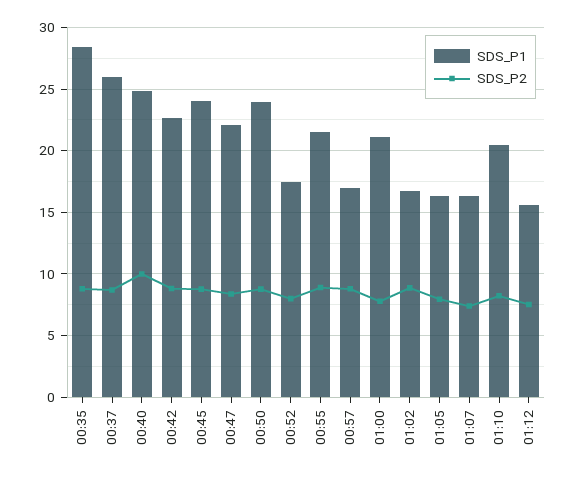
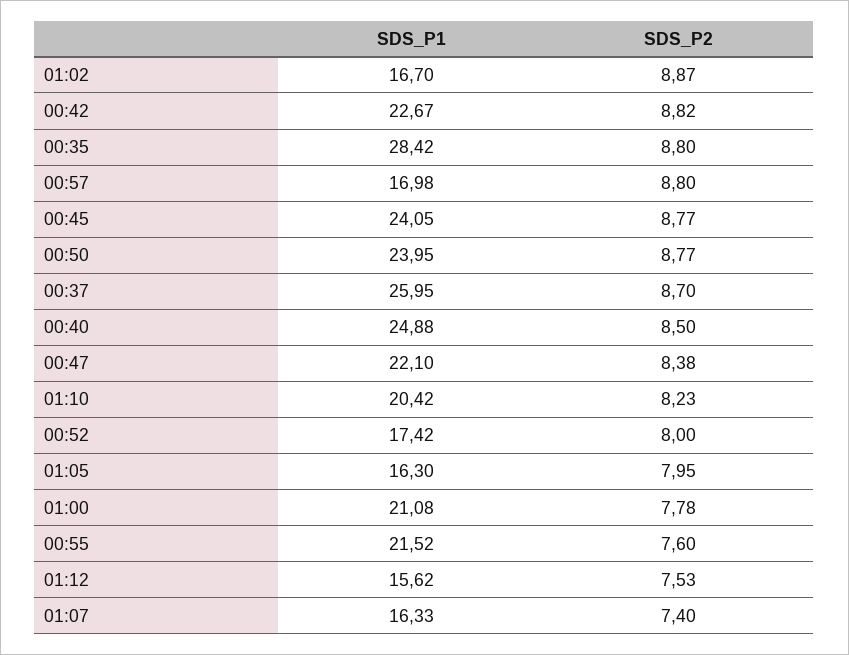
SDS_P2, 00:40: 10 -> 8.5
SDS_P2, 00:55: 9 -> 7.6

